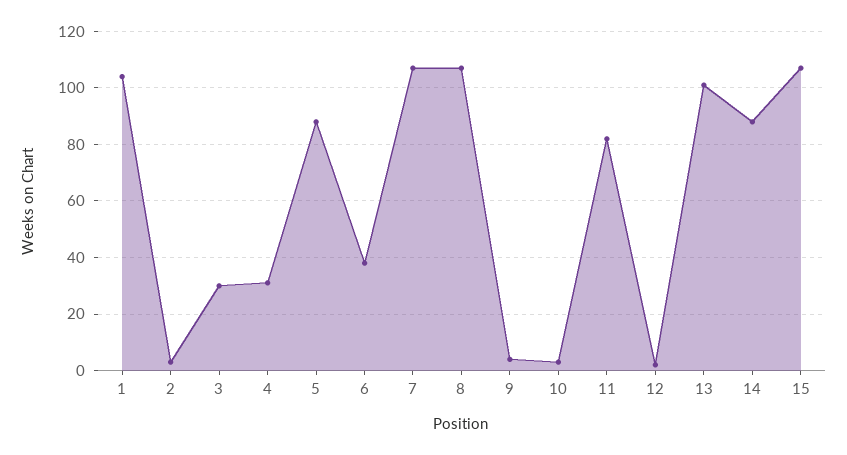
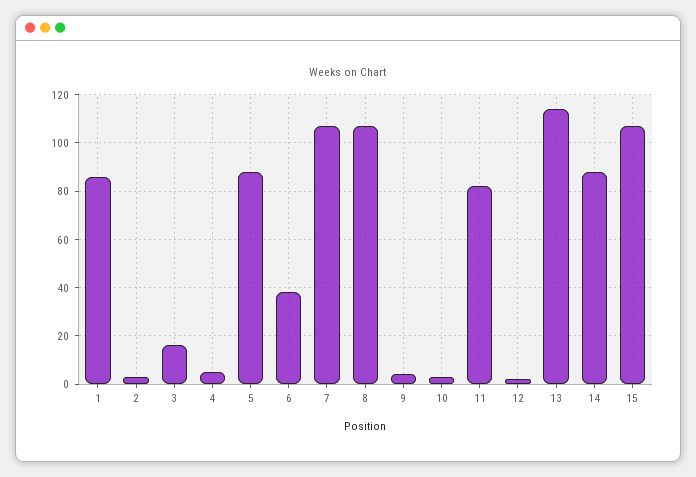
1: 105 -> 85
3: 30 -> 15
4: 30 -> 5
13: 100 -> 115

